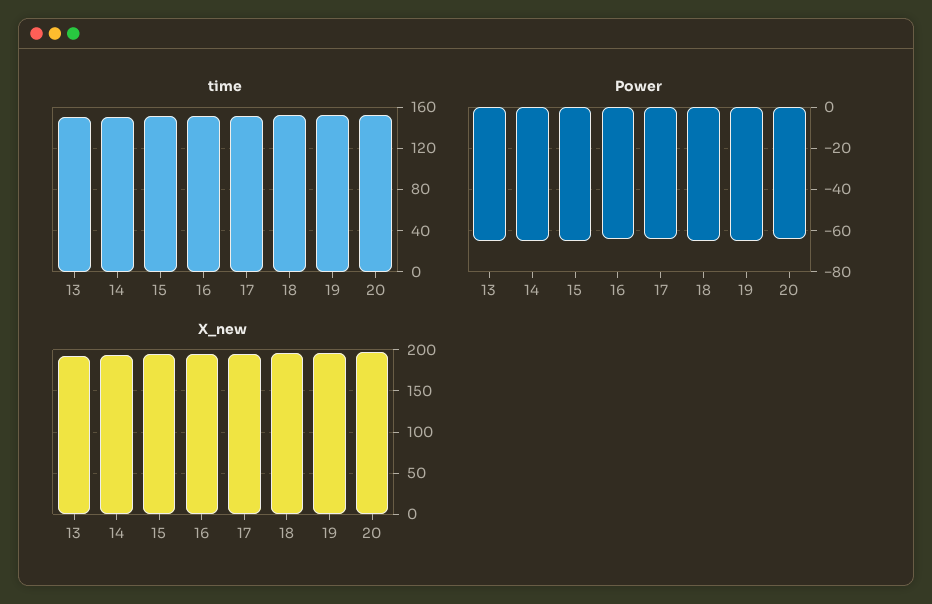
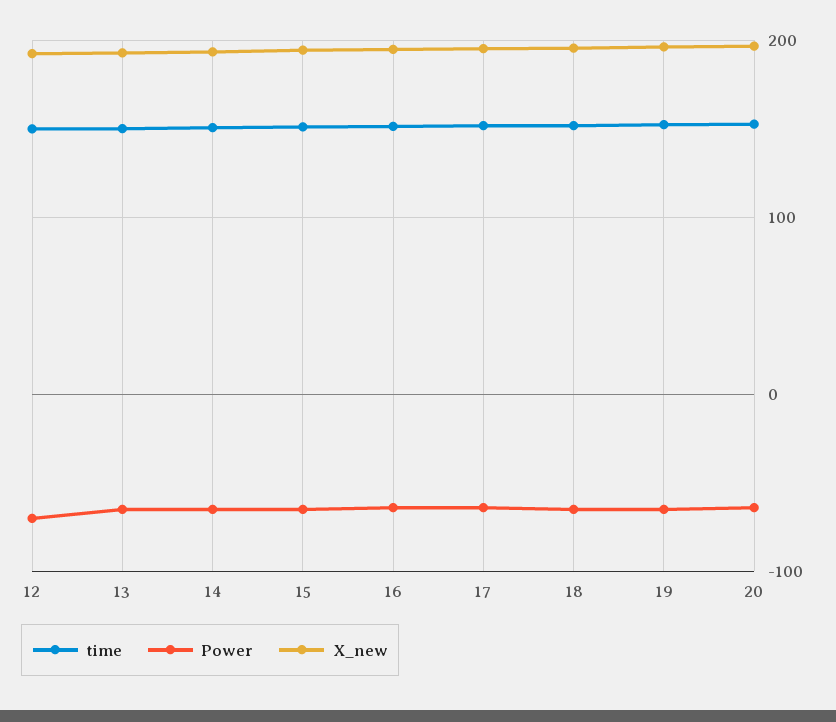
time, 12: none -> 150
Power, 12: none -> -70
X_new, 12: none -> 190

